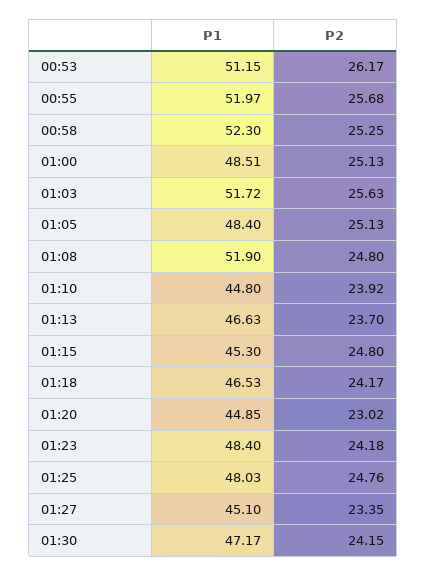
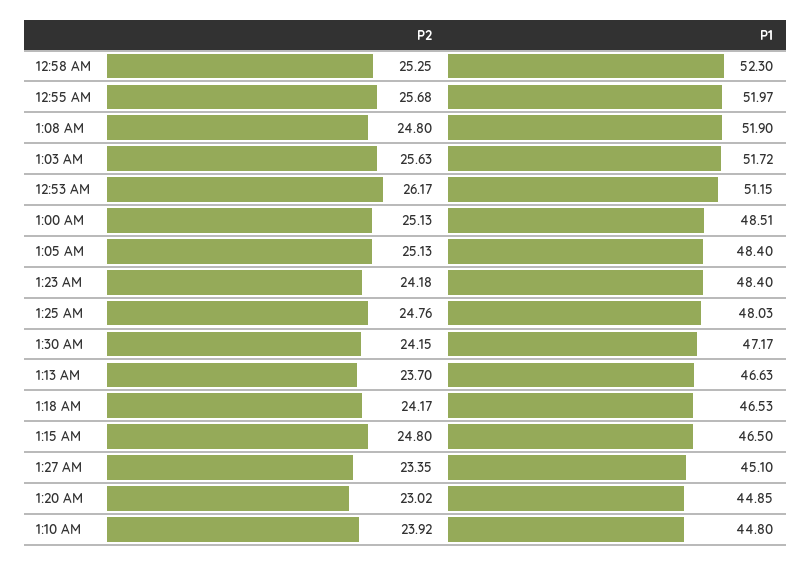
P1, 01:15: 45.3 -> 46.5

